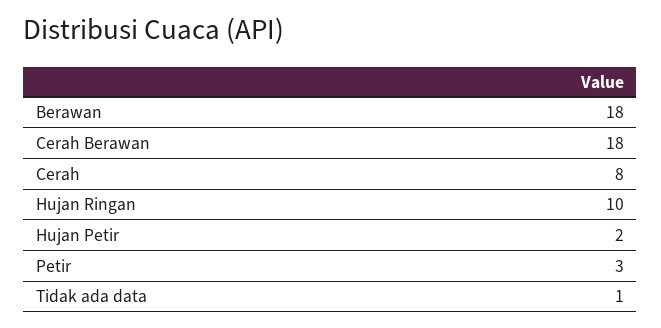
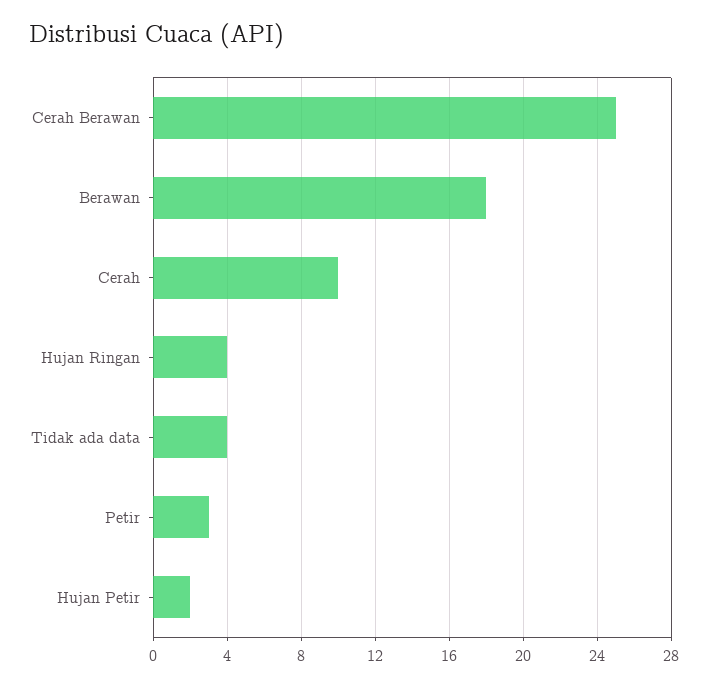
Cerah Berawan: 18 -> 25
Cerah: 8 -> 10
Hujan Ringan: 10 -> 4
Tidak ada data: 1 -> 4

